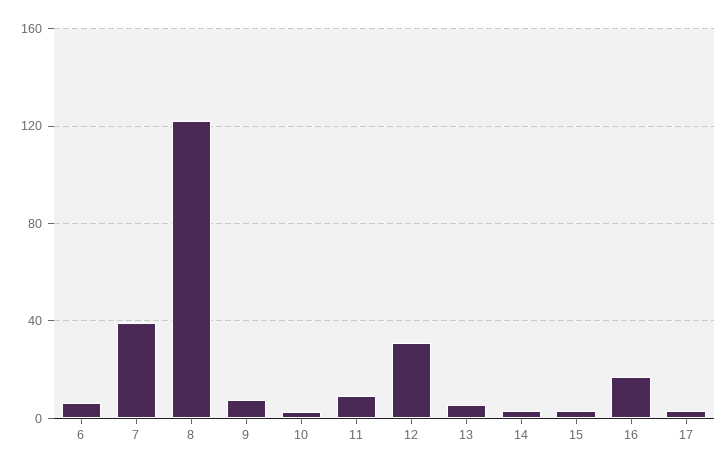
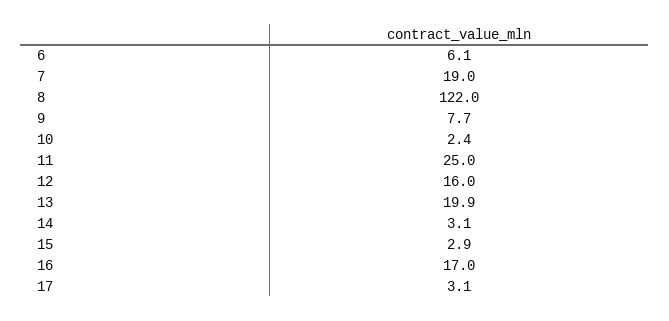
7: 40 -> 19
11: 10 -> 25
12: 30 -> 16
13: 5 -> 19.9

